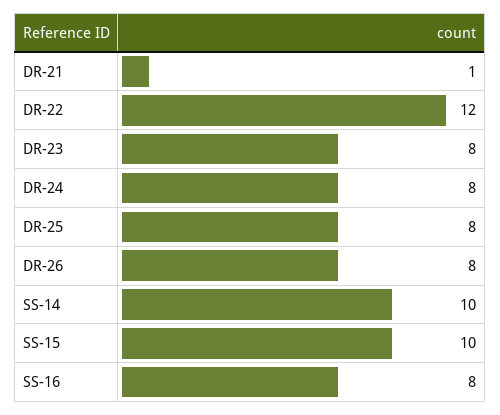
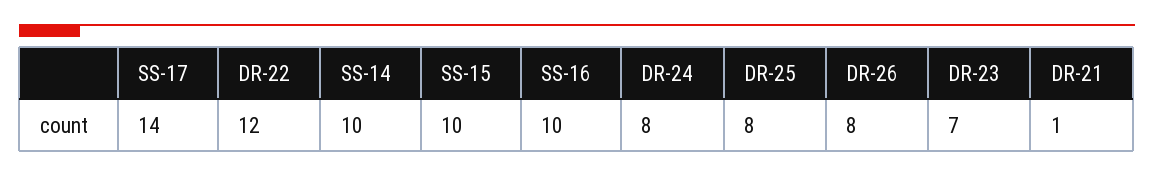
DR-23: 8 -> 7
SS-16: 8 -> 10
SS-17: none -> 14

